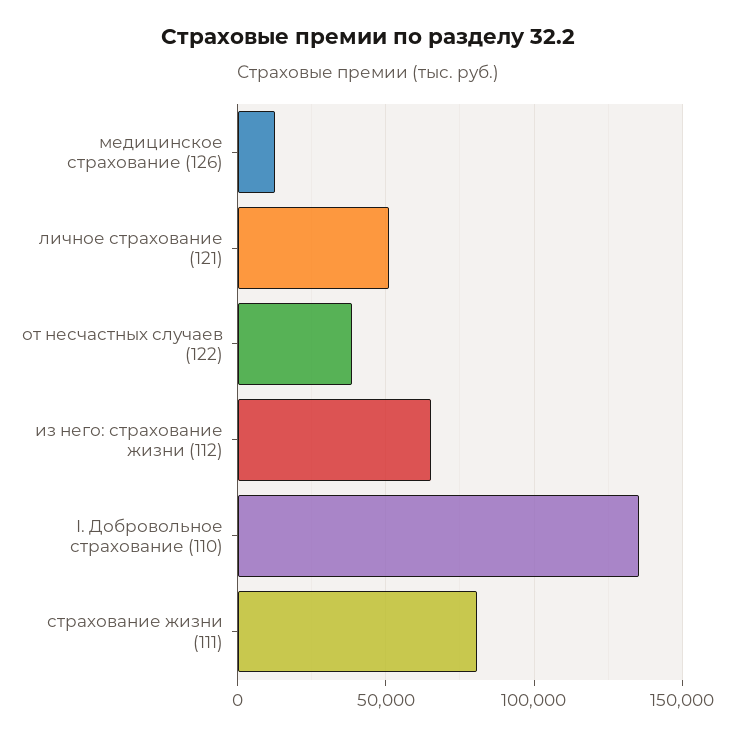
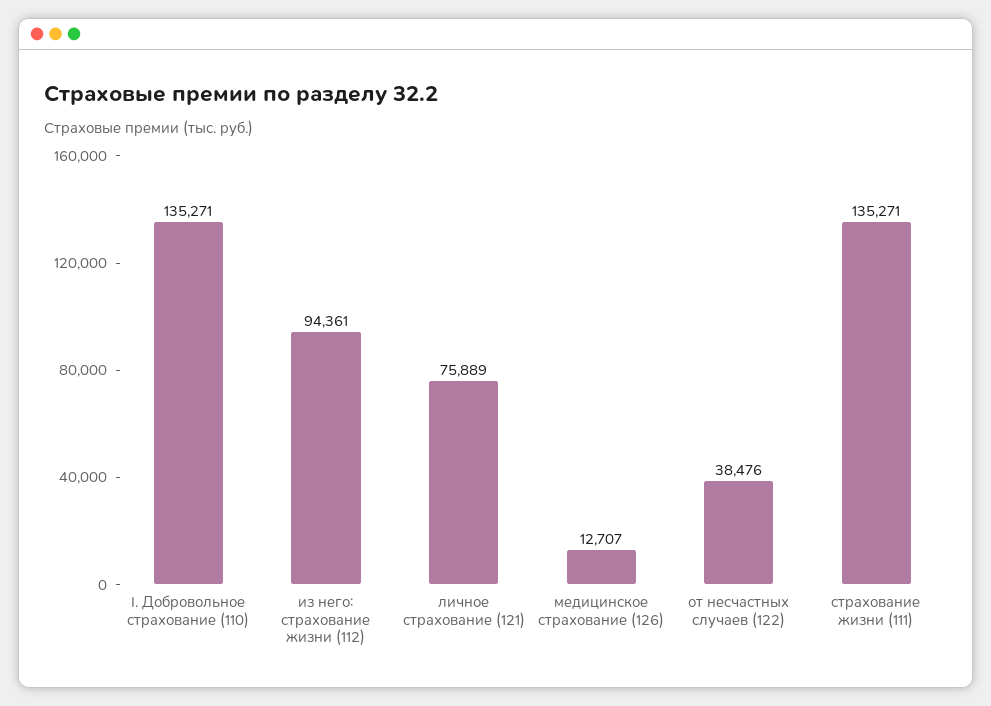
личное страхование (121): 50000 -> 75889
из него: страхование жизни (112): 65000 -> 94361
страхование жизни (111): 80000 -> 135271

